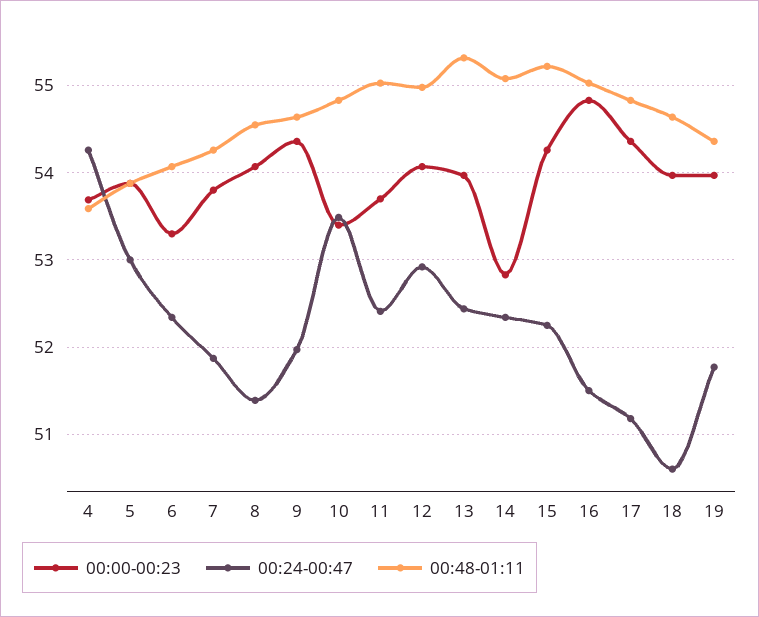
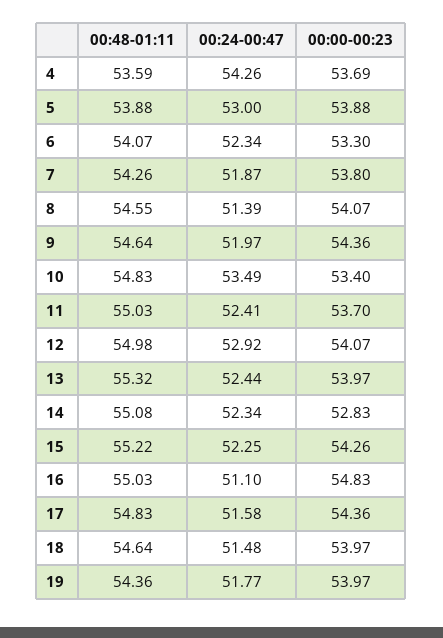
00:24-00:47, 16: 51.5 -> 51.1
00:24-00:47, 17: 51.2 -> 51.58
00:24-00:47, 18: 50.6 -> 51.48

